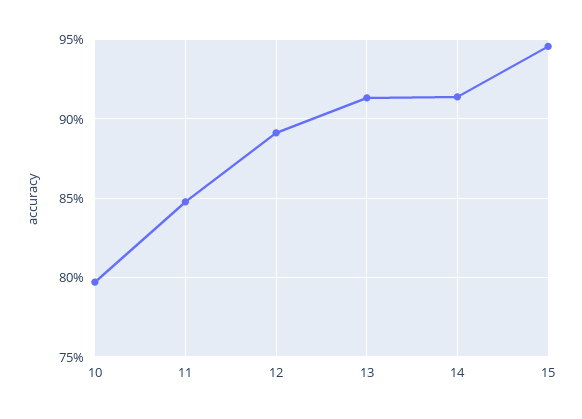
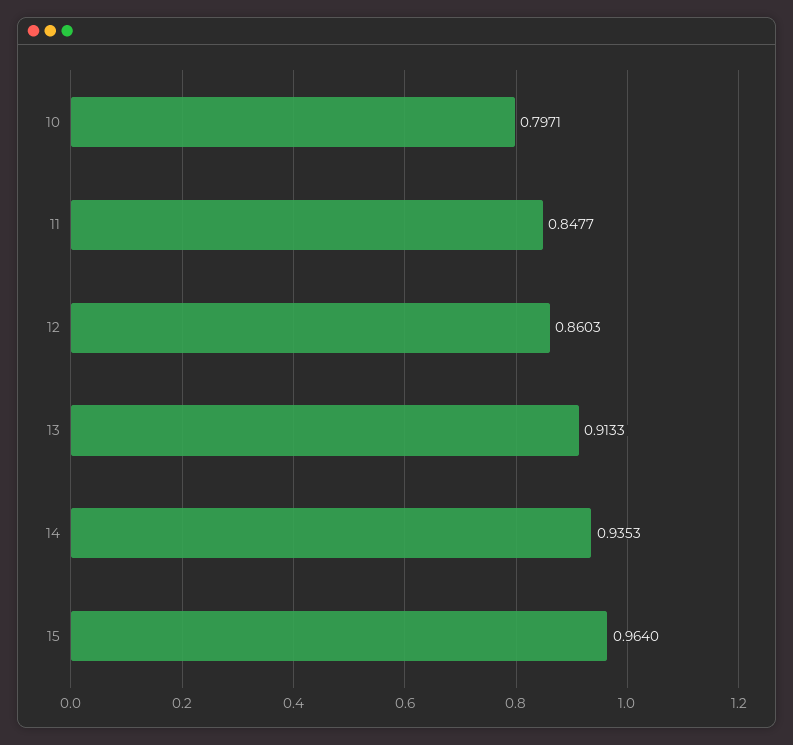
12: 0.89 -> 0.8603
14: 0.915 -> 0.9353
15: 0.945 -> 0.964

